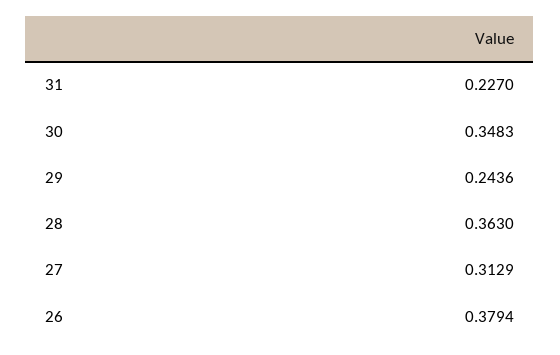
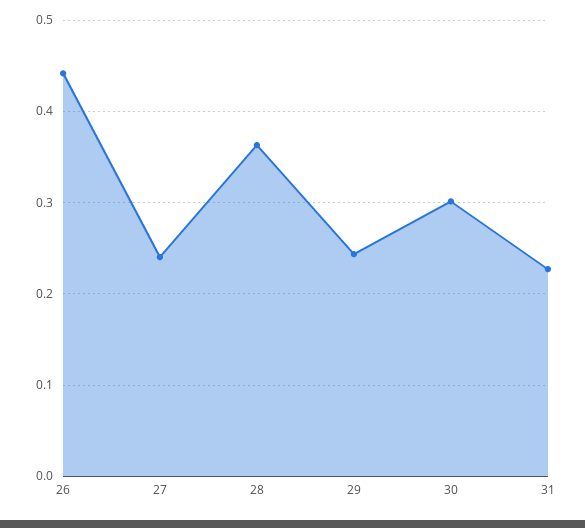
30: 0.3483 -> 0.3
27: 0.3129 -> 0.24
26: 0.3794 -> 0.44

